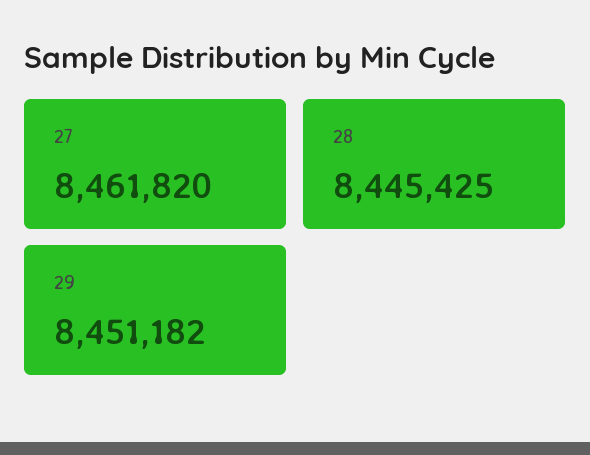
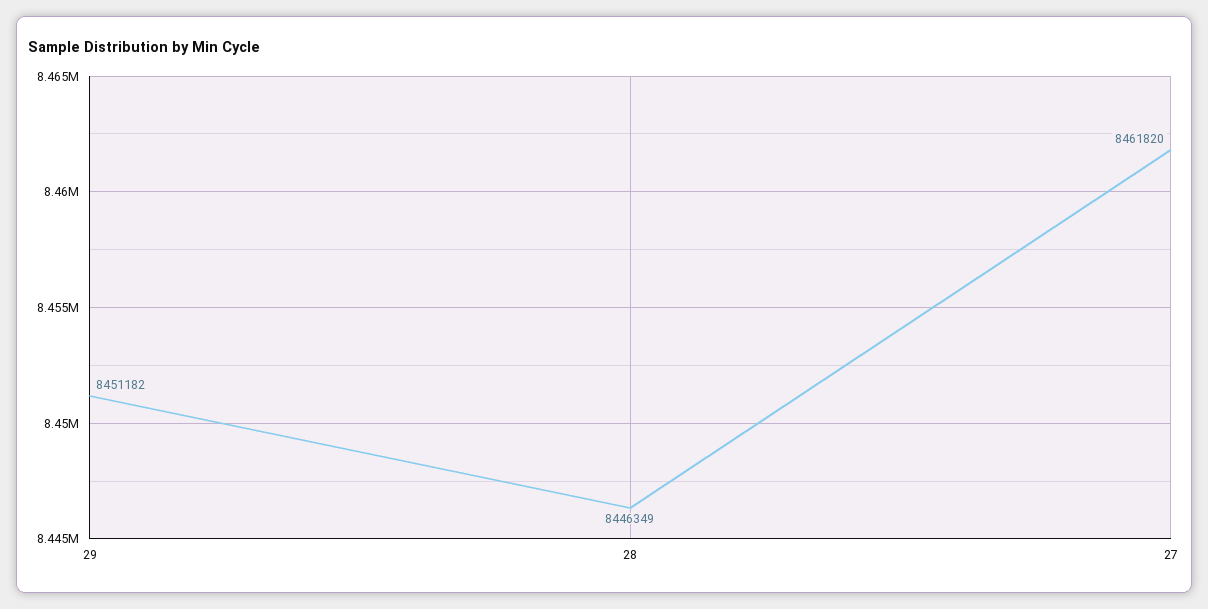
28: 8445425 -> 8446349

